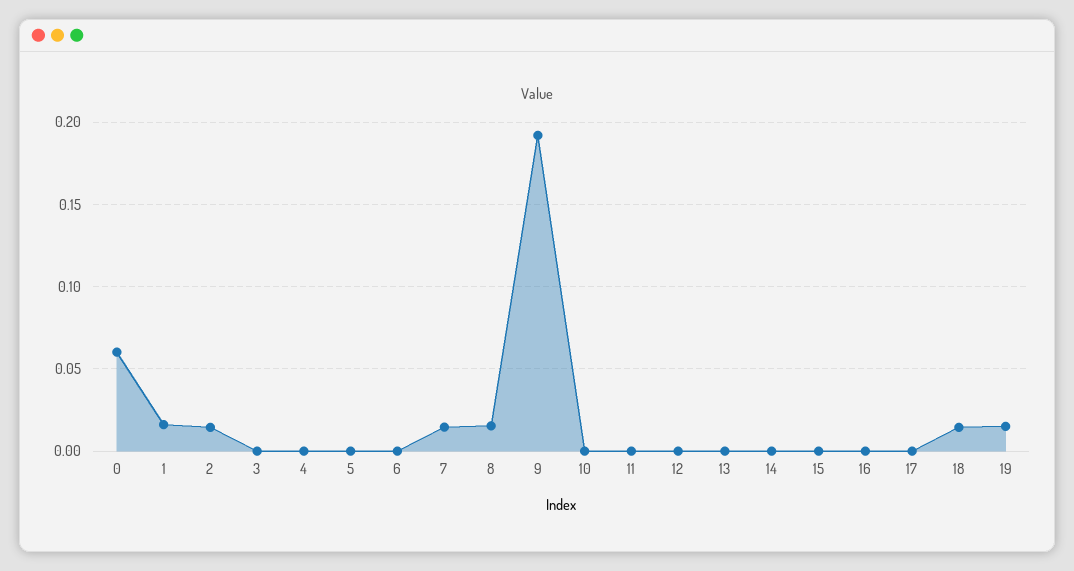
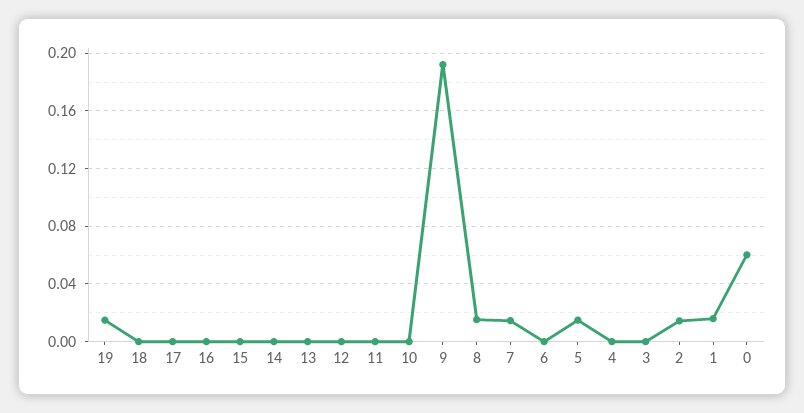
5: 0 -> 0.015
18: 0.015 -> 0

